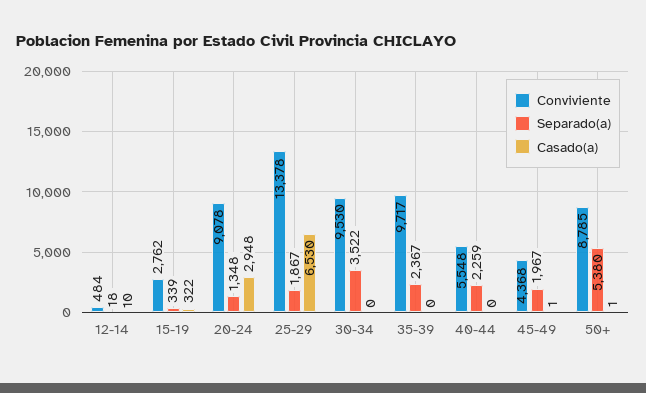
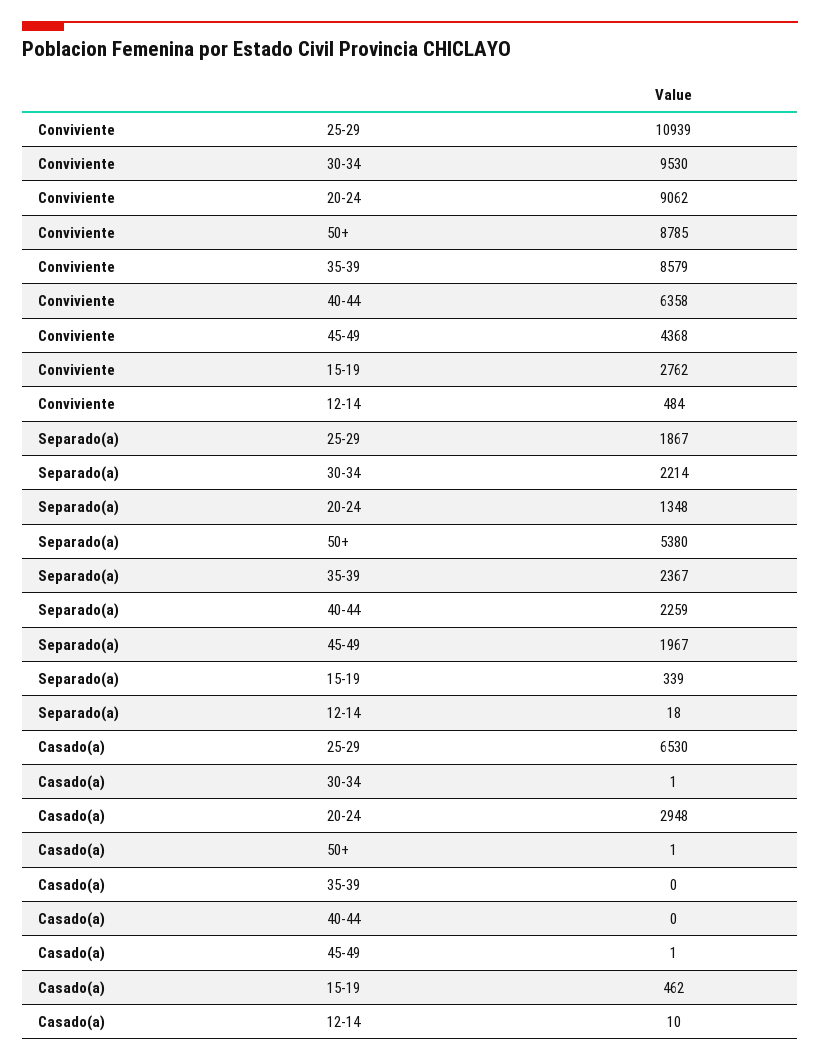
Casado(a), 15-19: 322 -> 462
Conviviente, 20-24: 9078 -> 9062
Conviviente, 25-29: 13378 -> 10939
Separado(a), 30-34: 3522 -> 2214
Casado(a), 30-34: 0 -> 1
Conviviente, 35-39: 9717 -> 8579
Conviviente, 40-44: 5548 -> 6358

